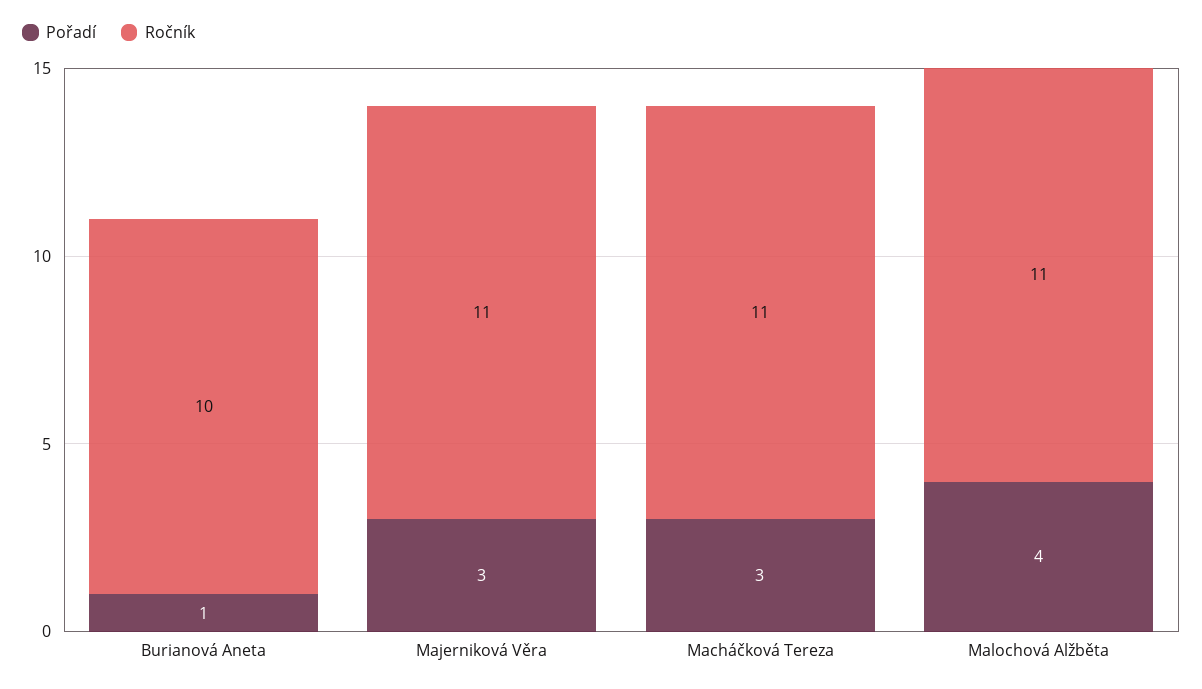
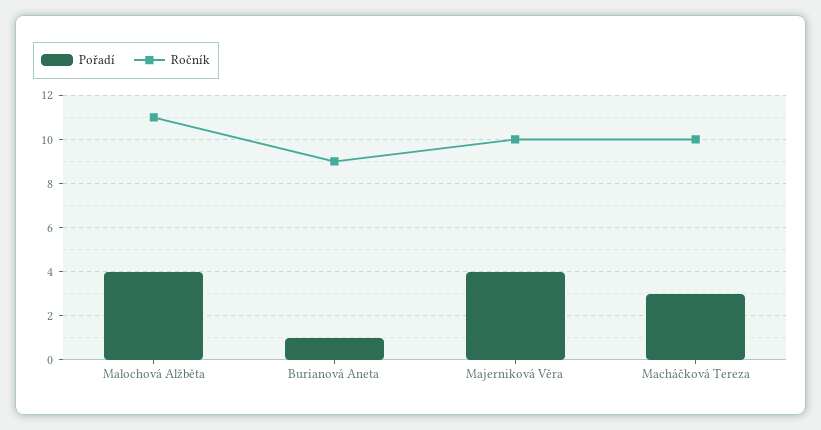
Ročník, Burianová Aneta: 10 -> 9
Pořadí, Majerniková Věra: 3 -> 4
Ročník, Majerniková Věra: 11 -> 10
Ročník, Macháčková Tereza: 11 -> 10

